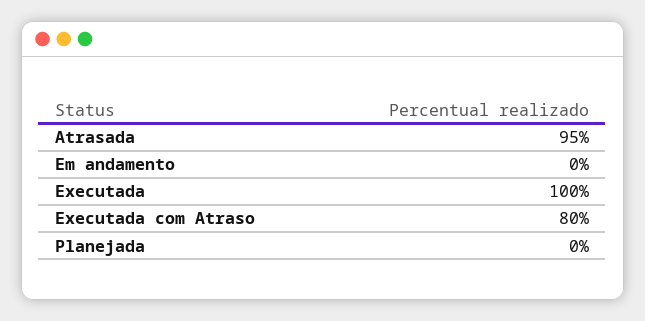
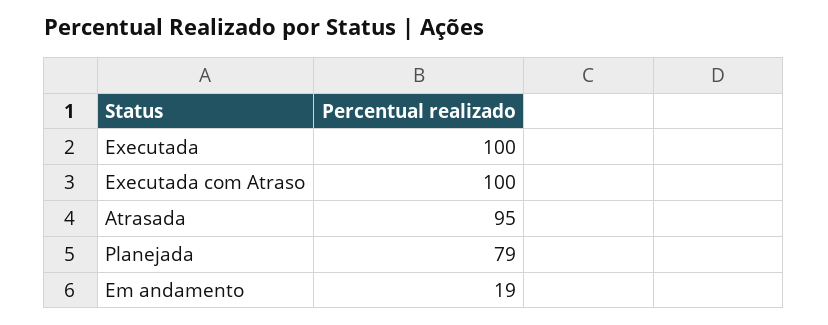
Em andamento: 0 -> 19
Executada com Atraso: 80 -> 100
Planejada: 0 -> 79

